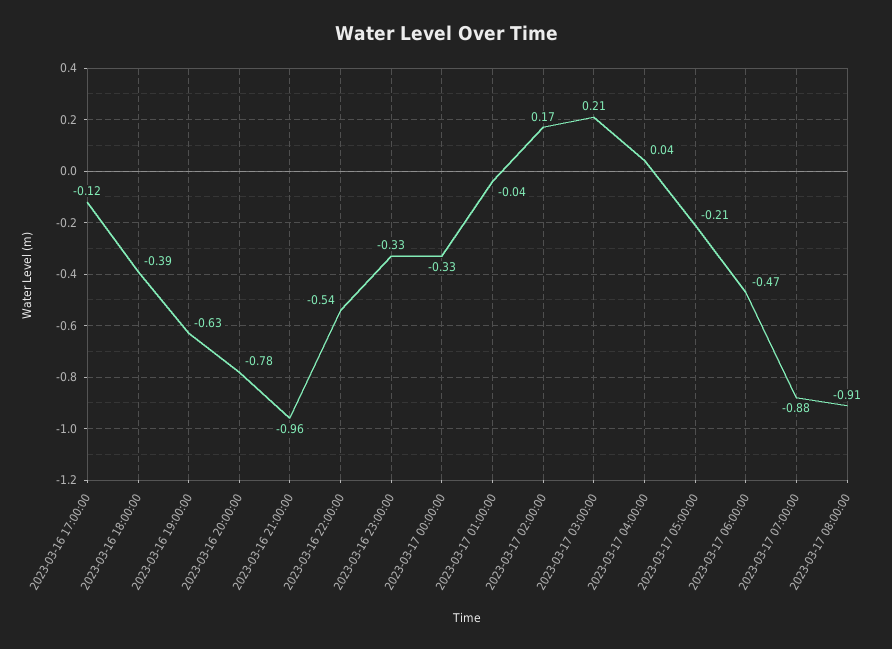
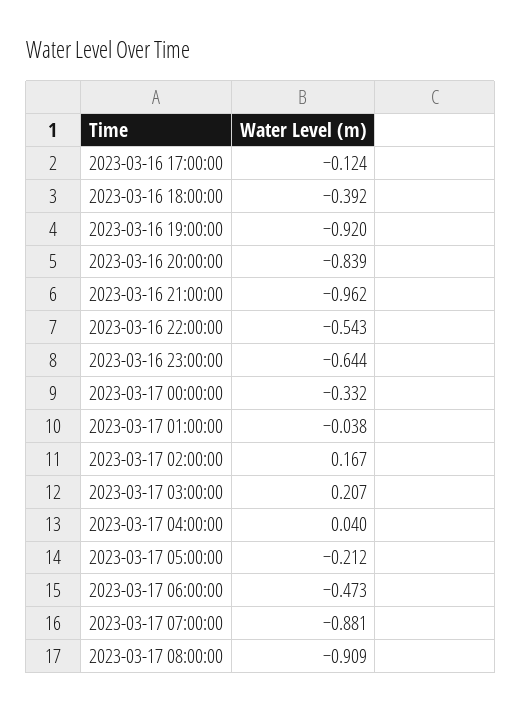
2023-03-16 19:00:00: -0.63 -> -0.92
2023-03-16 20:00:00: -0.78 -> -0.839
2023-03-16 23:00:00: -0.33 -> -0.644

